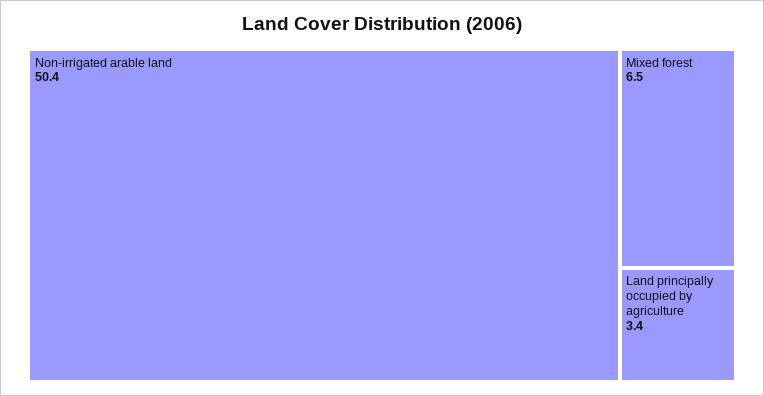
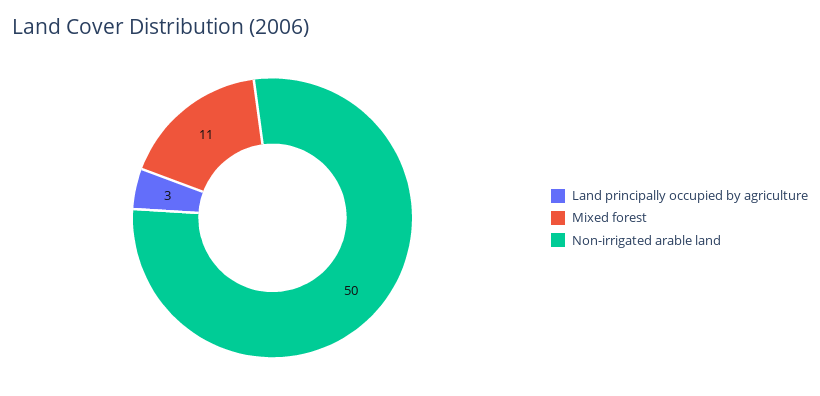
Mixed forest: 6.5 -> 11

